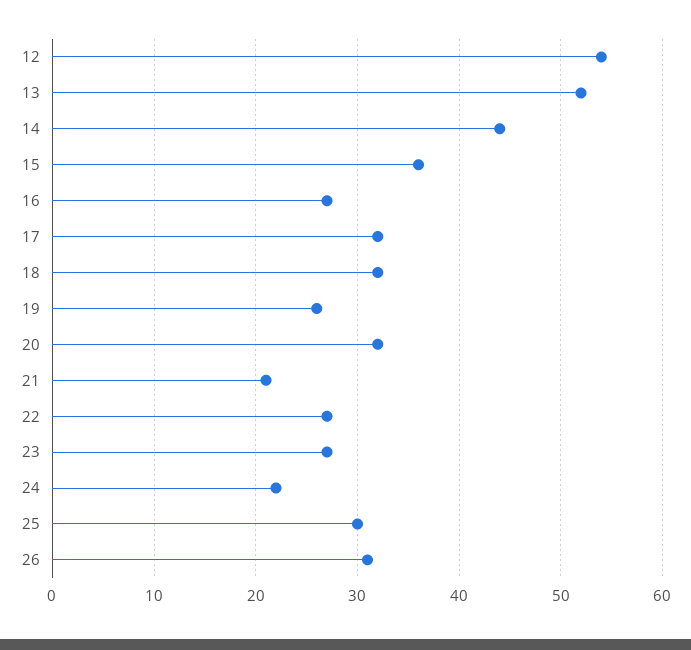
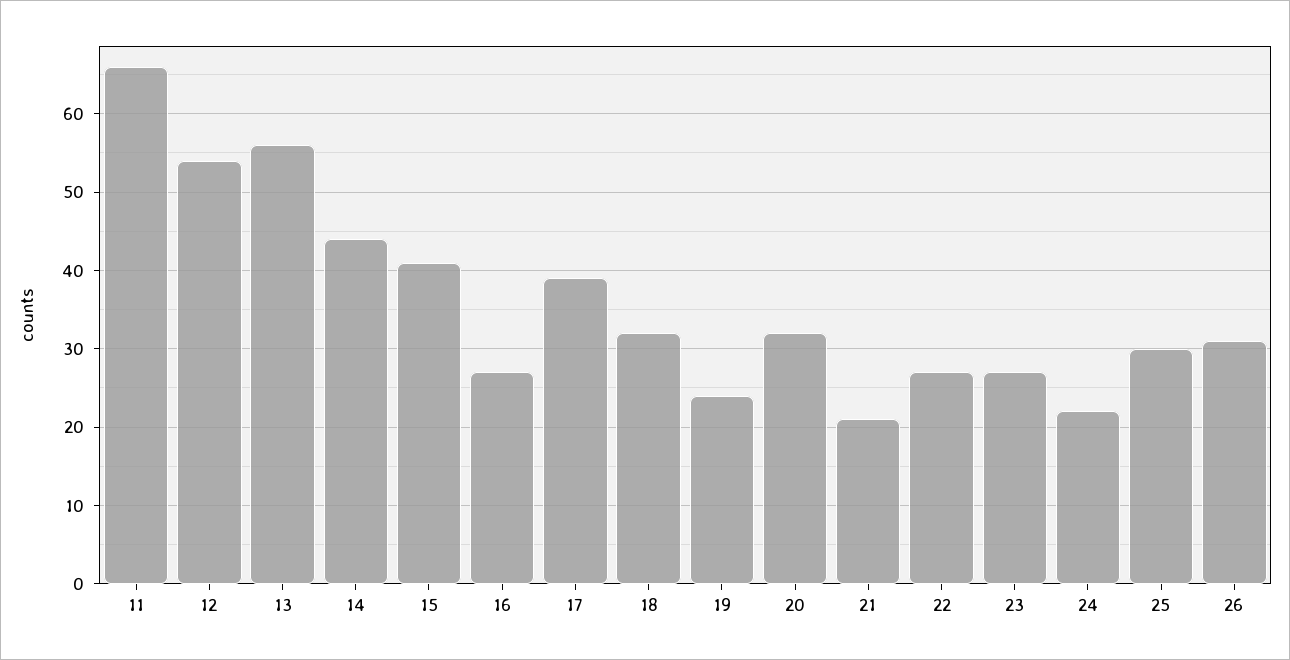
13: 52 -> 56
15: 36 -> 41
17: 32 -> 39
19: 26 -> 24
11: none -> 66

